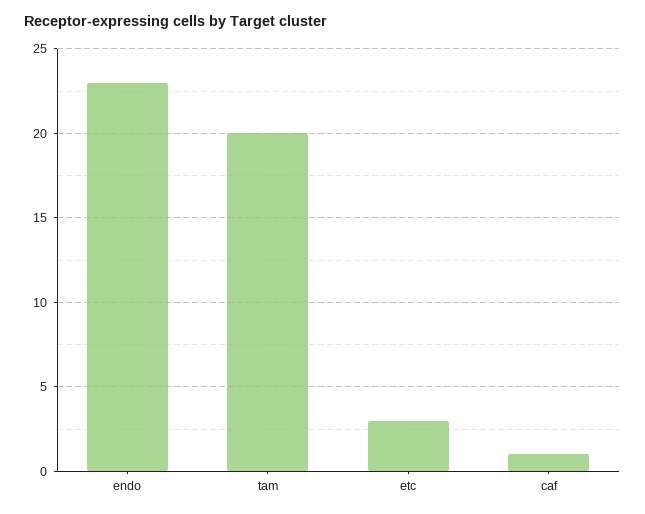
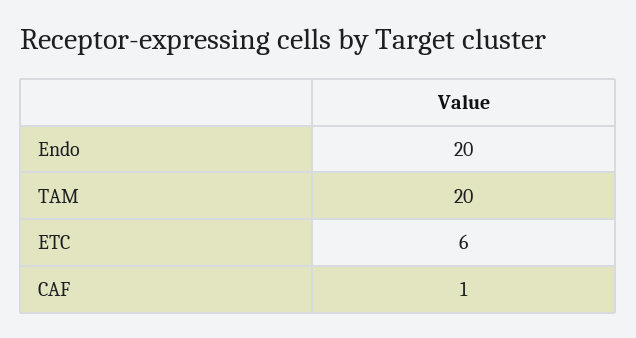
endo: 23 -> 20
etc: 3 -> 6

